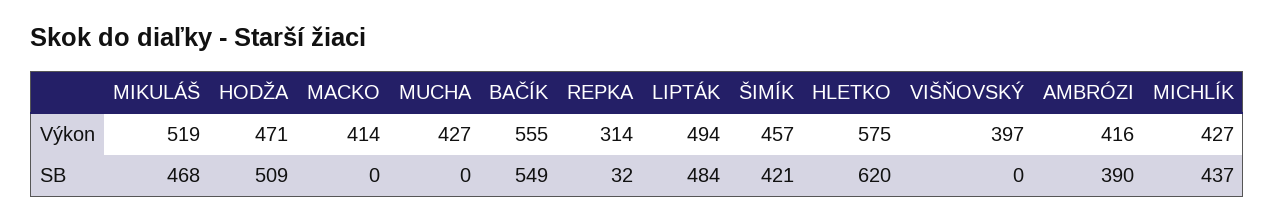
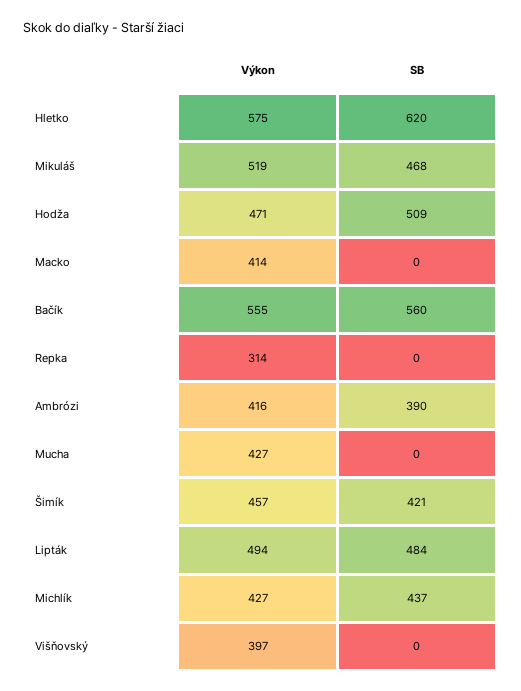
BAČÍK, SB: 549 -> 560
REPKA, SB: 32 -> 0

